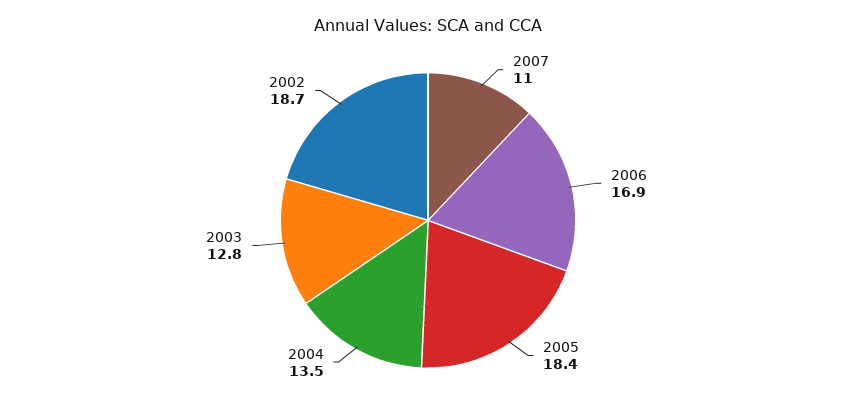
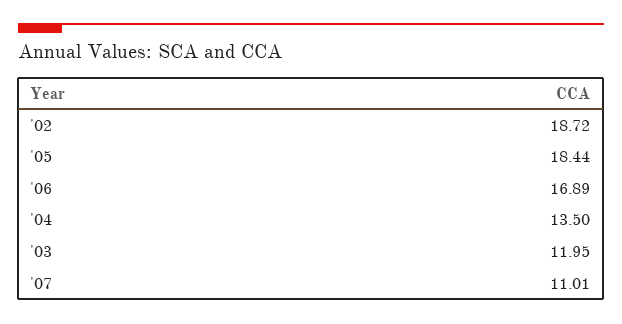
2003: 12.8 -> 11.95

